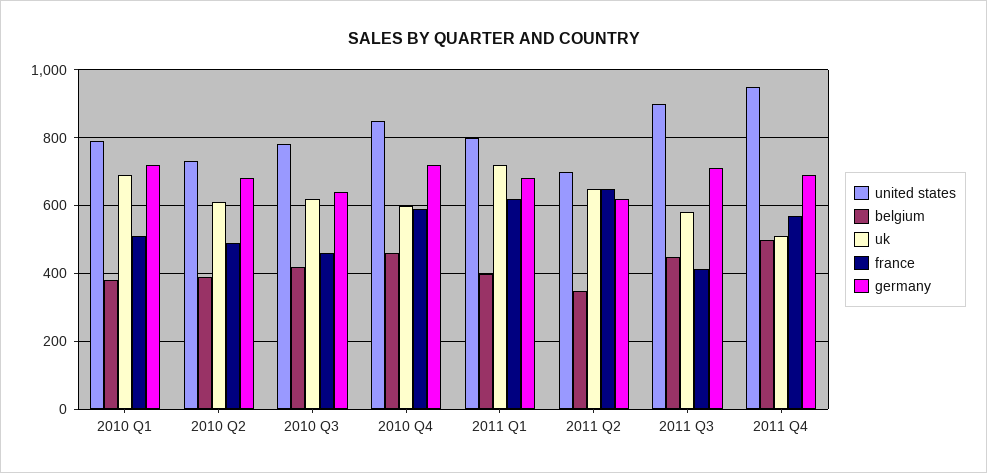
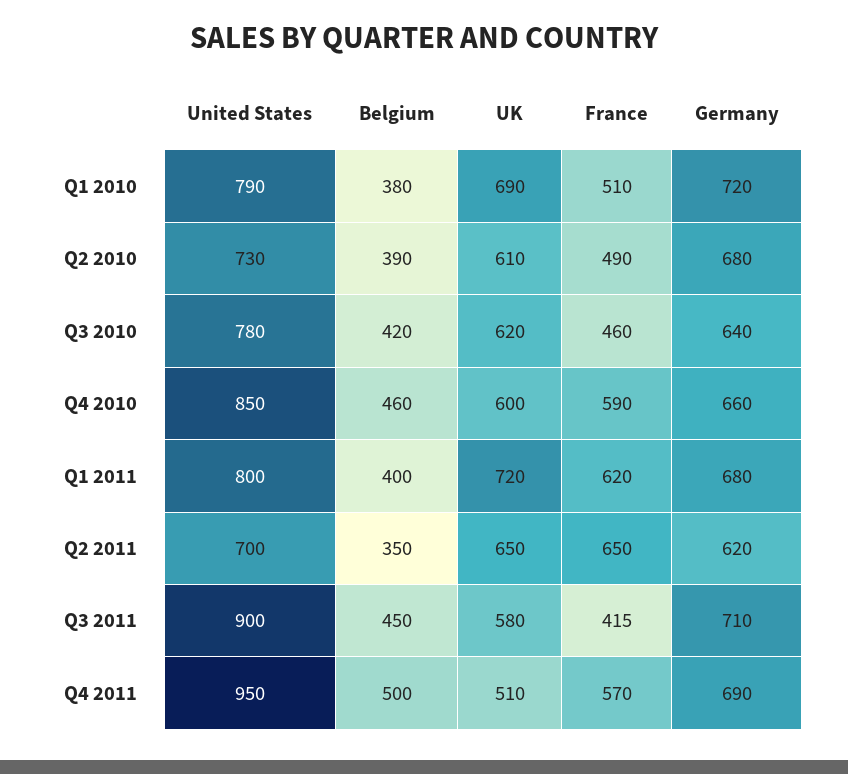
germany, 2010 Q4: 720 -> 660

